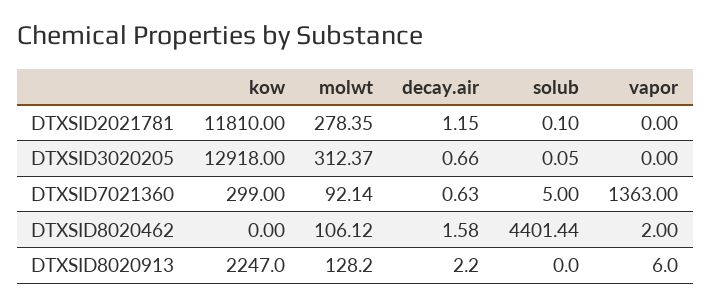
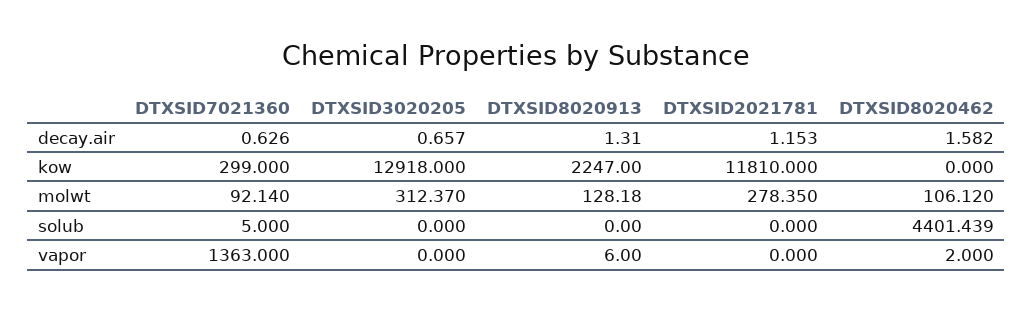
solub, DTXSID2021781: 0.1 -> 0
solub, DTXSID3020205: 0.05 -> 0
decay.air, DTXSID8020913: 2.2 -> 1.31

